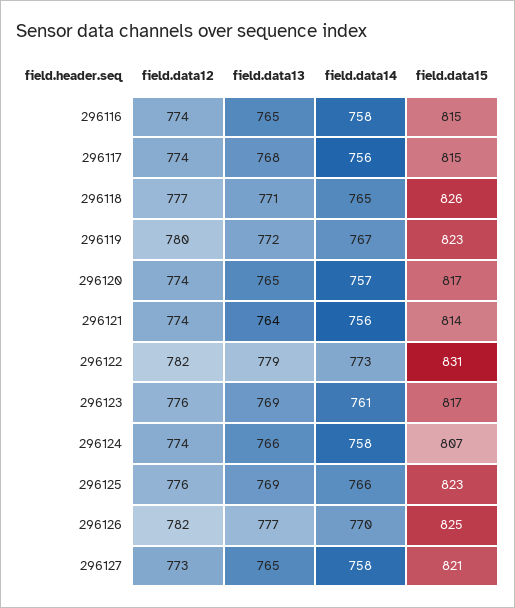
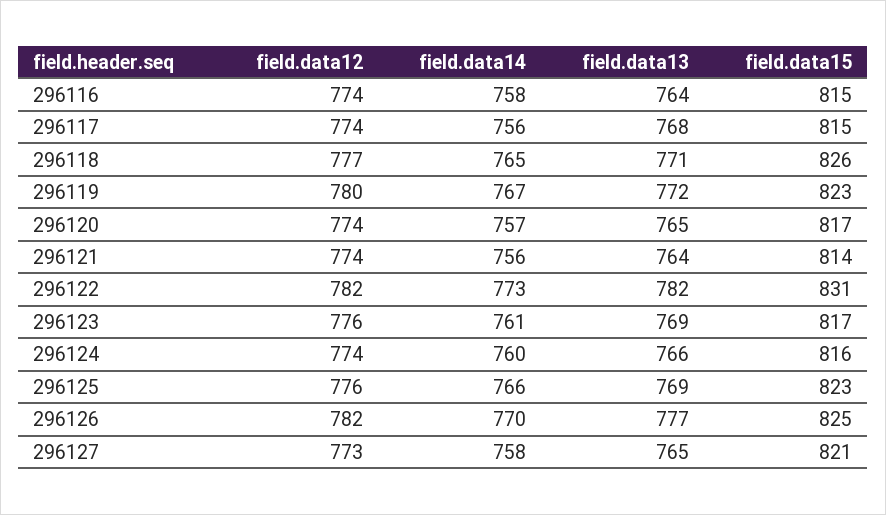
field.data13, 296116: 765 -> 764
field.data13, 296122: 779 -> 782
field.data14, 296124: 758 -> 760
field.data15, 296124: 807 -> 816

